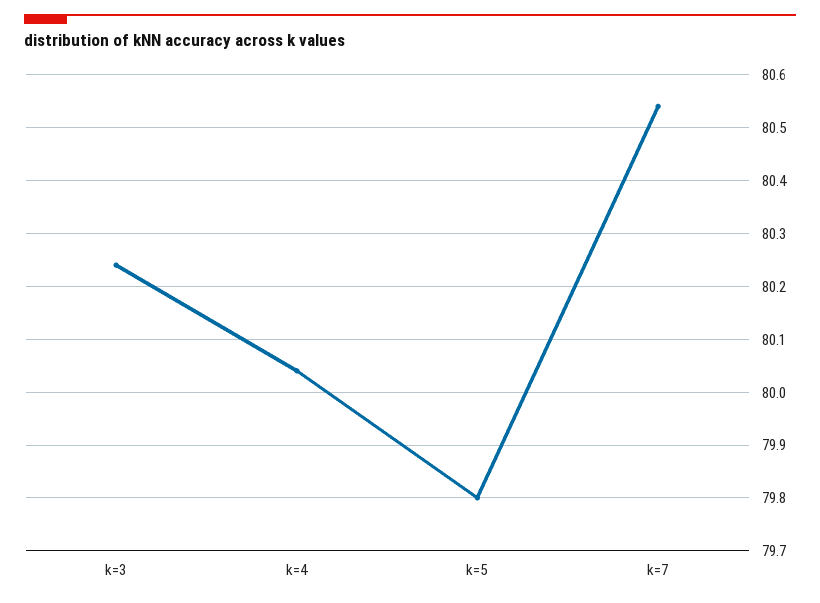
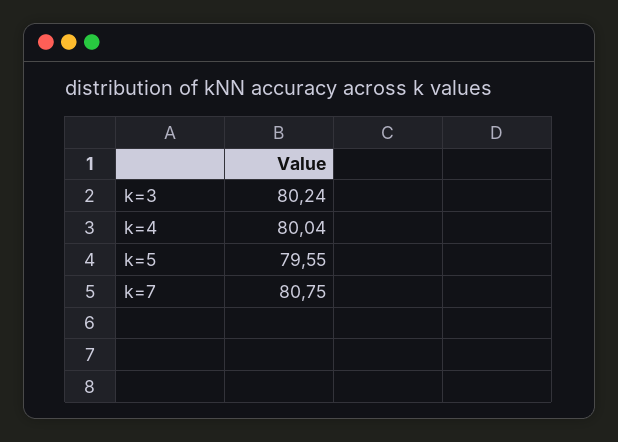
k=5: 79.8 -> 79.55
k=7: 80.55 -> 80.75

